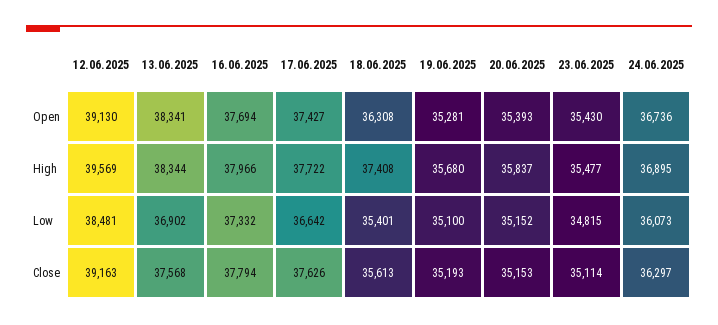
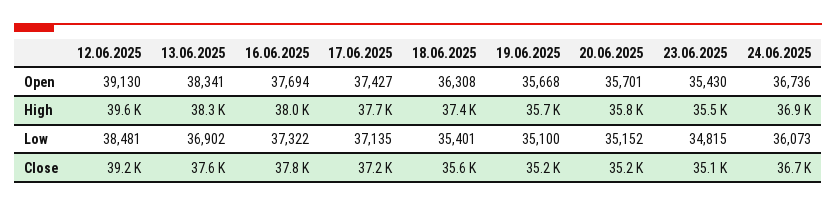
19.06.2025, Open: 35281 -> 35668
20.06.2025, Open: 35393 -> 35701
16.06.2025, Low: 37332 -> 37322
17.06.2025, Low: 36642 -> 37135
17.06.2025, Close: 37626 -> 37200
24.06.2025, Close: 36297 -> 36700

